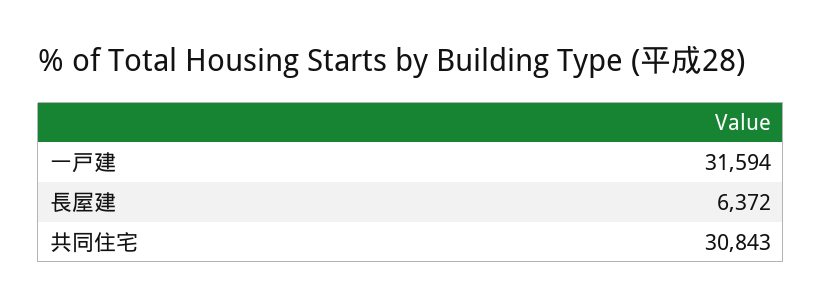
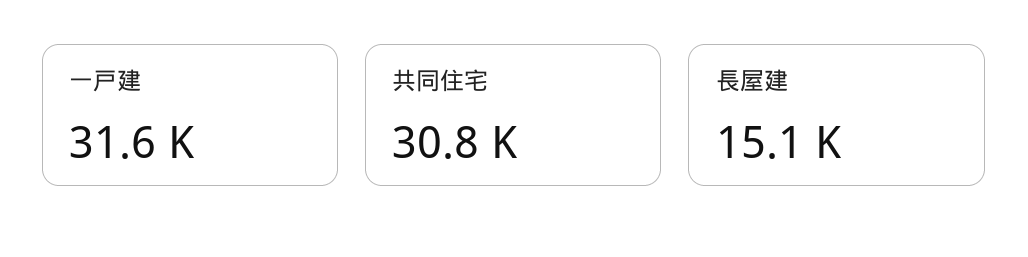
長屋建: 6372 -> 15100

